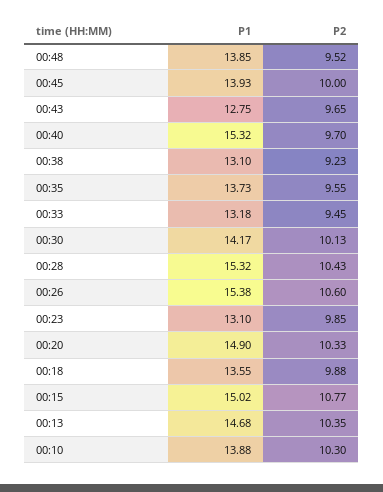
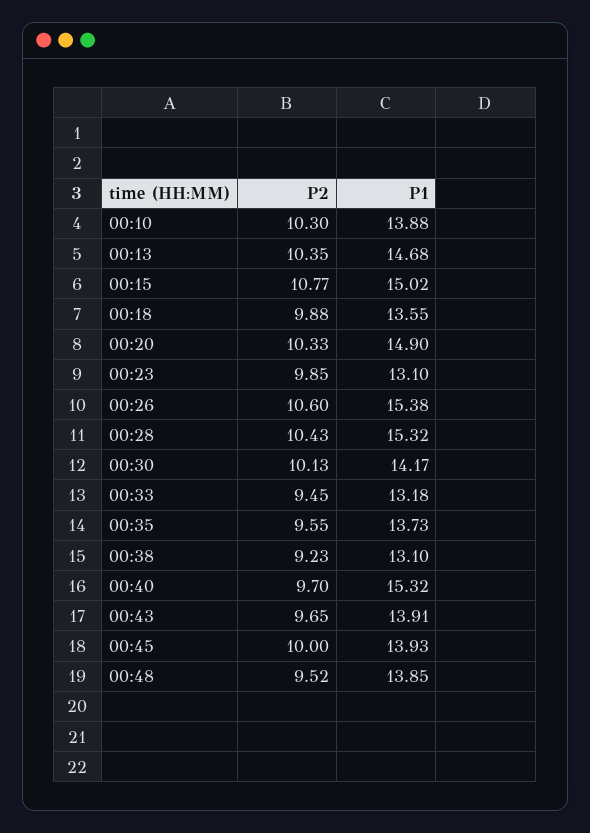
P1, 00:43: 12.75 -> 13.91

